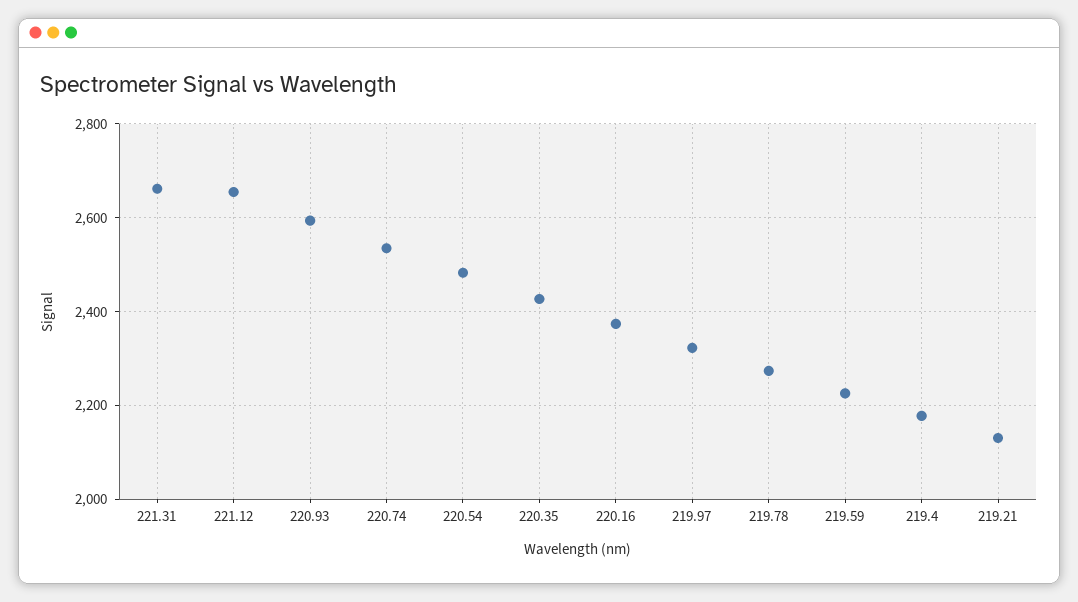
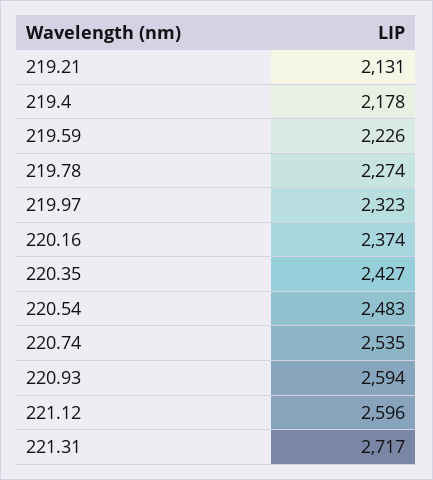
221.31: 2660 -> 2717
221.12: 2660 -> 2596

